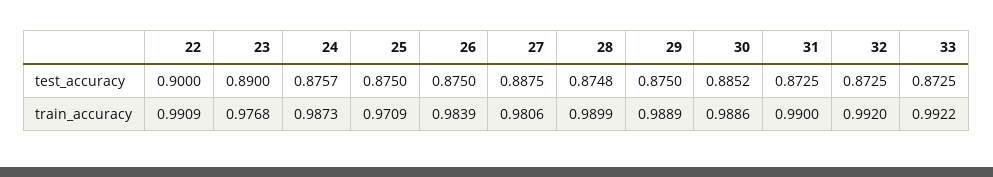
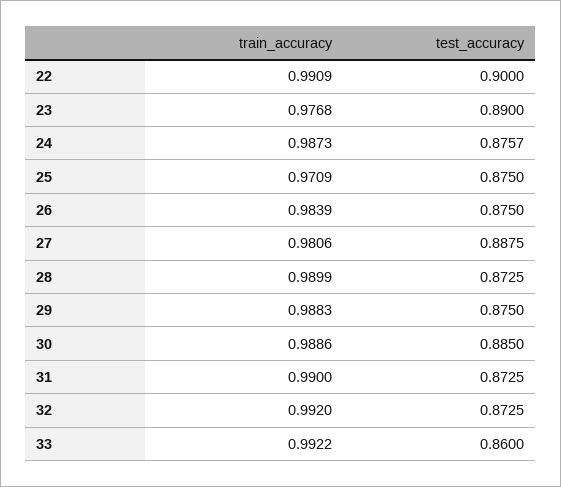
28, test_accuracy: 0.8748 -> 0.8725
30, test_accuracy: 0.8852 -> 0.885
33, test_accuracy: 0.8725 -> 0.86
29, train_accuracy: 0.9889 -> 0.9883

